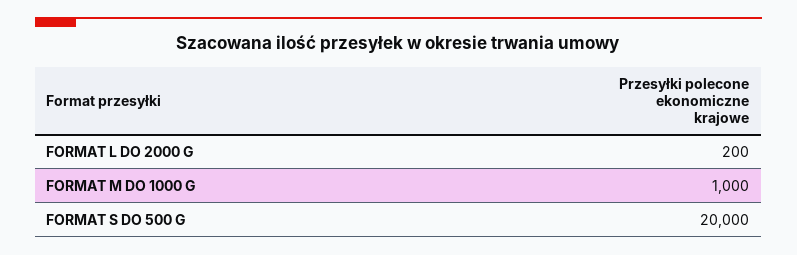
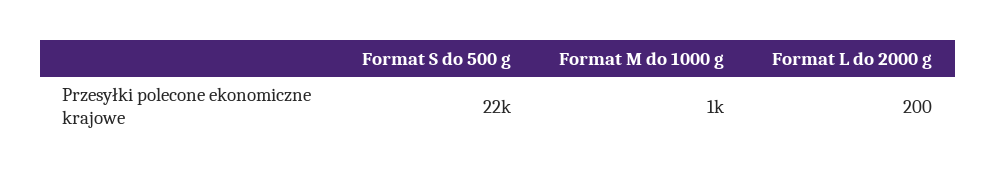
FORMAT S DO 500 G: 20000 -> 22000

